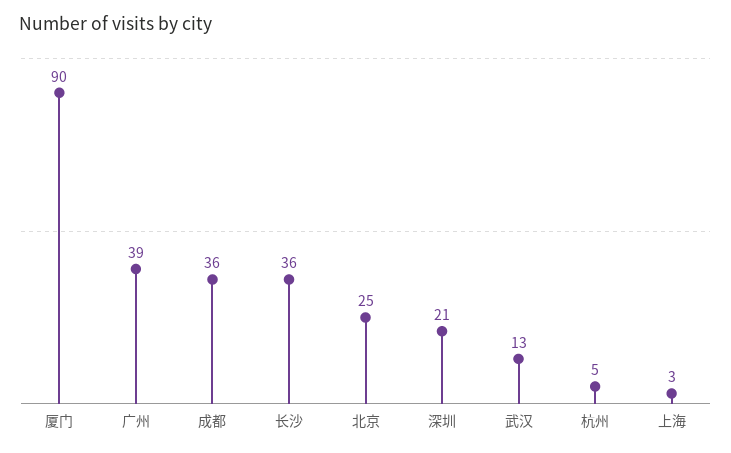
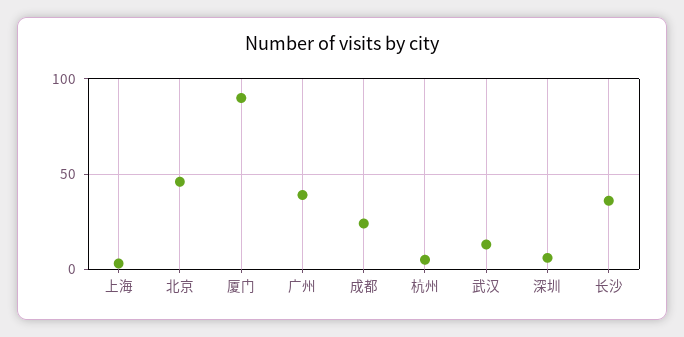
成都: 36 -> 25
北京: 25 -> 45
深圳: 21 -> 5

